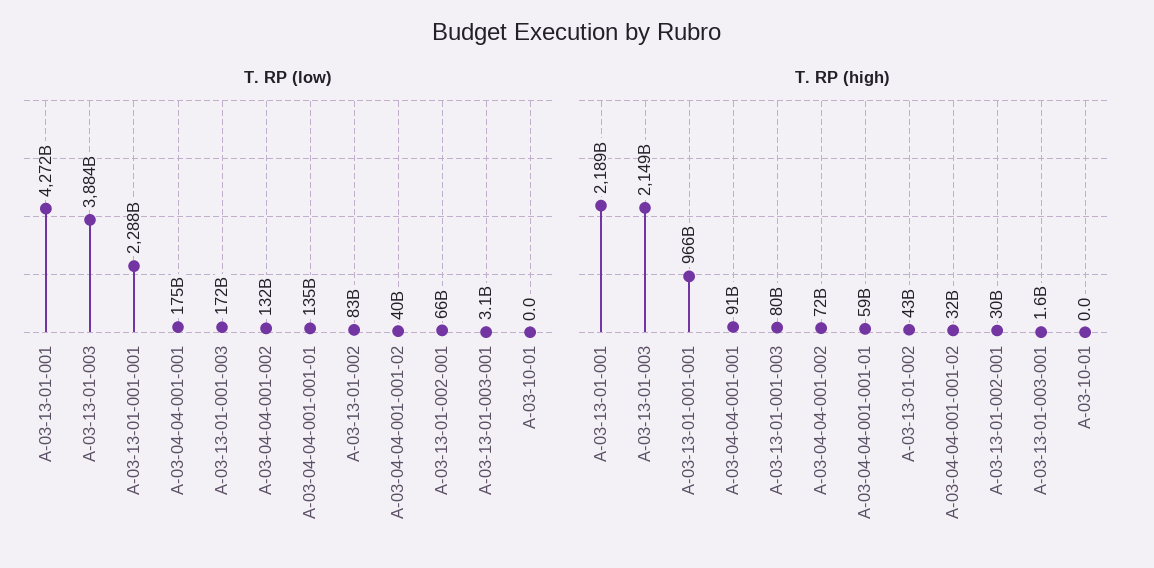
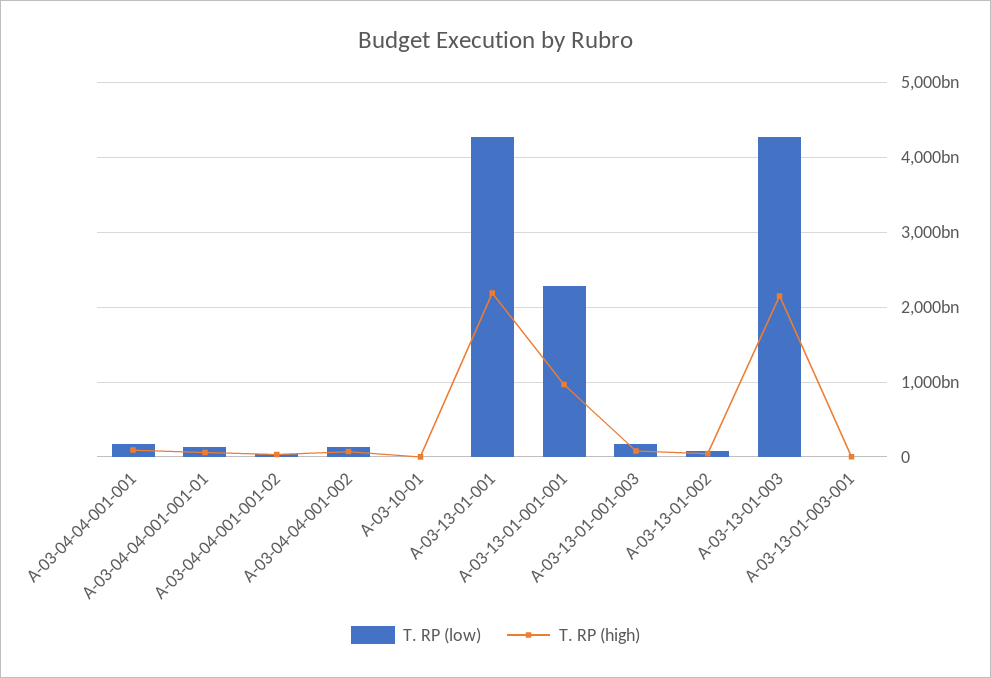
T. RP (low), A-03-13-01-003: 3884000000000 -> 4300000000000
T. RP (low), A-03-13-01-002-001: 66000000000 -> none
T. RP (high), A-03-13-01-002-001: 30000000000 -> none

